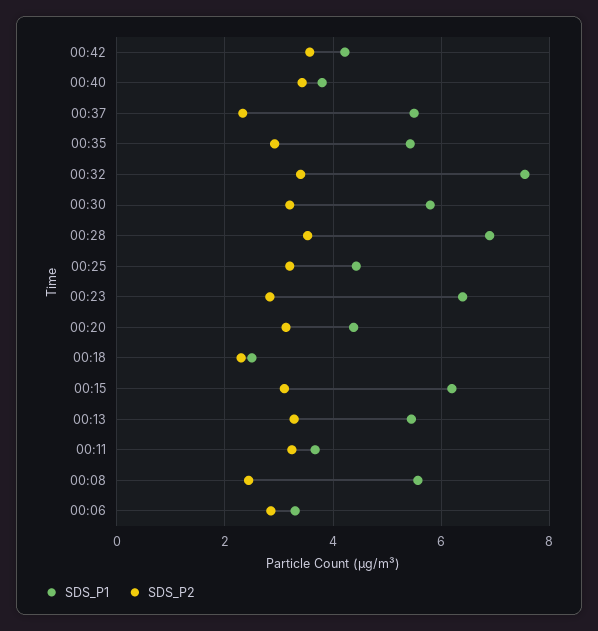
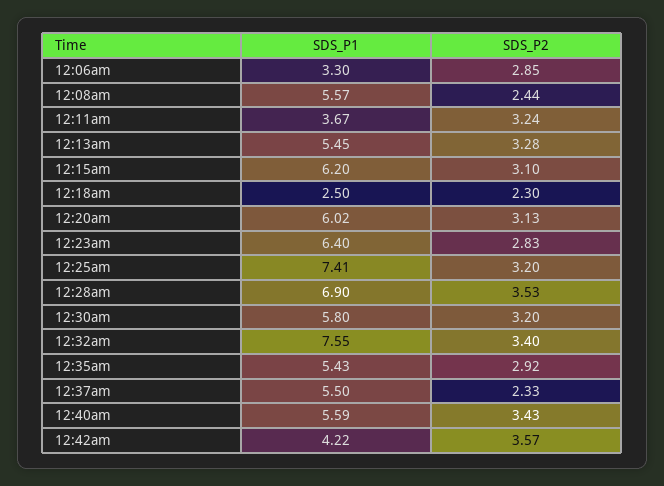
SDS_P1, 00:40: 3.8 -> 5.59
SDS_P1, 00:25: 4.4 -> 7.41
SDS_P1, 00:20: 4.4 -> 6.02

